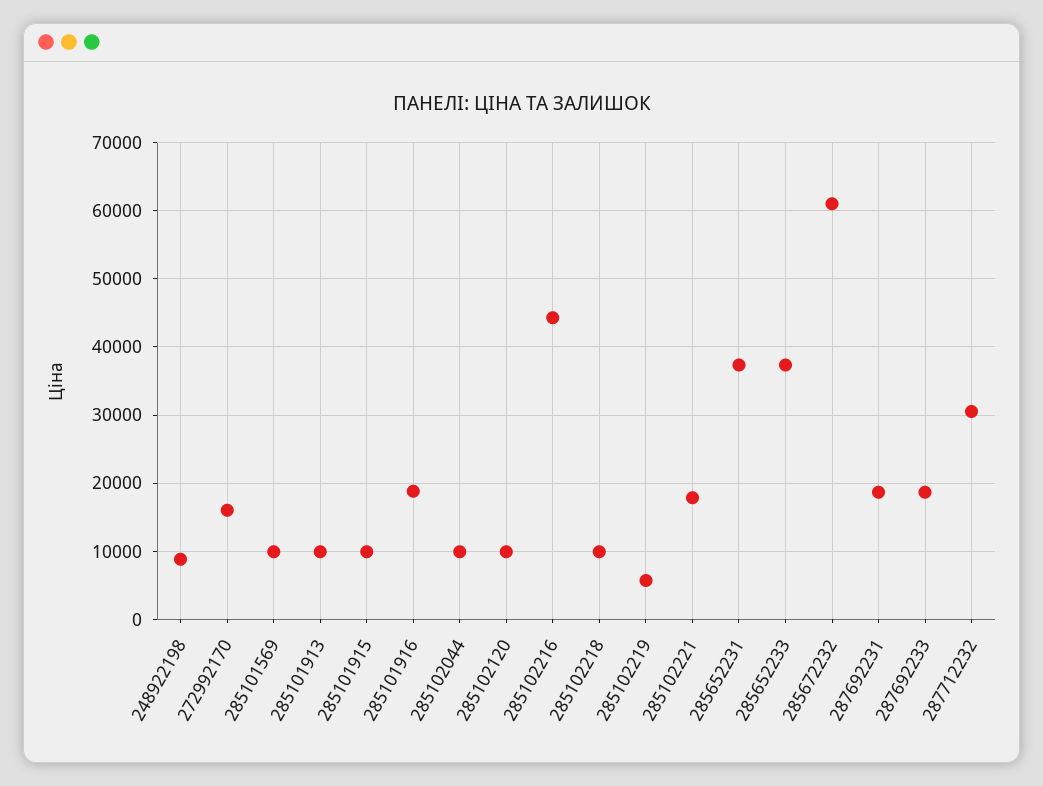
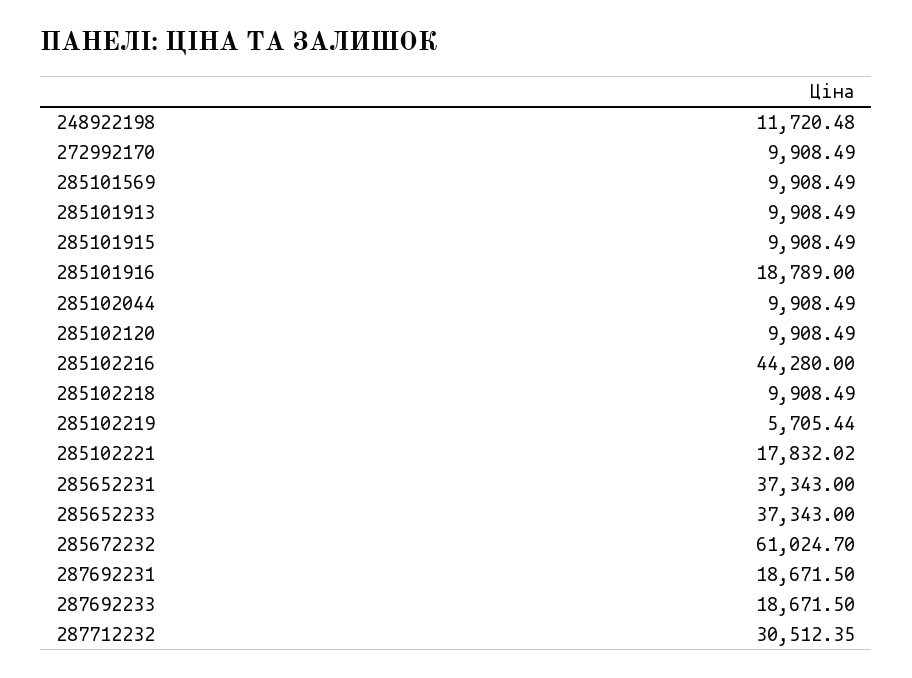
248922198: 9000 -> 11720.48
272992170: 16000 -> 9908.49

